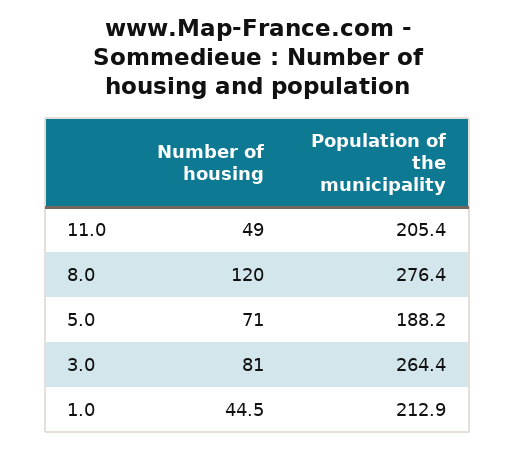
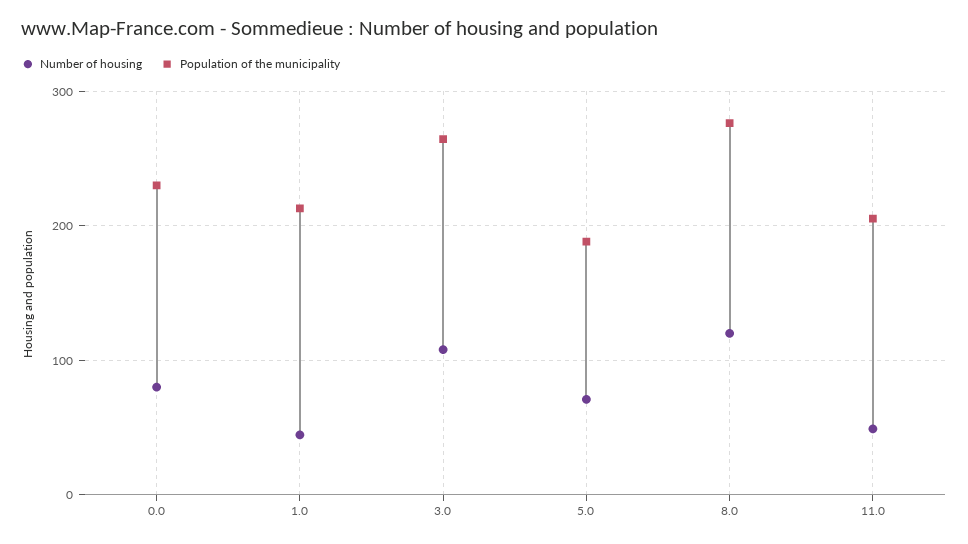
Number of housing, 3.0: 81 -> 110
Number of housing, 0.0: none -> 80
Population of the municipality, 0.0: none -> 230

